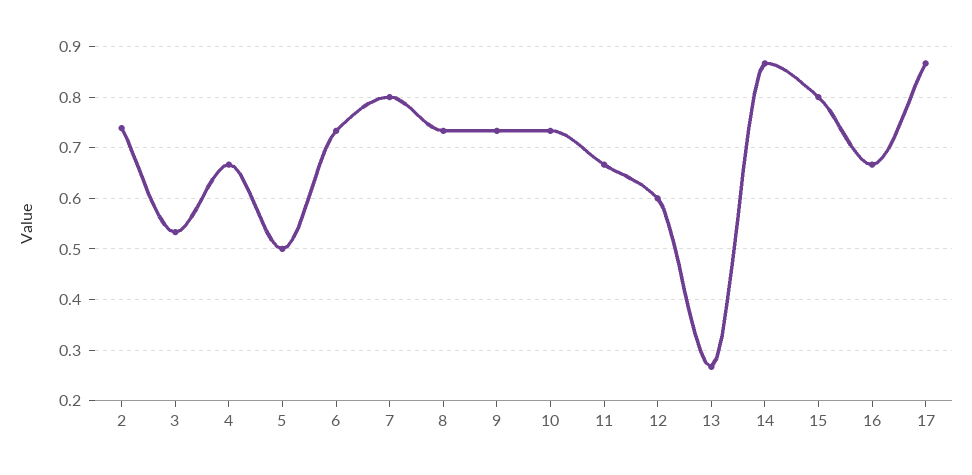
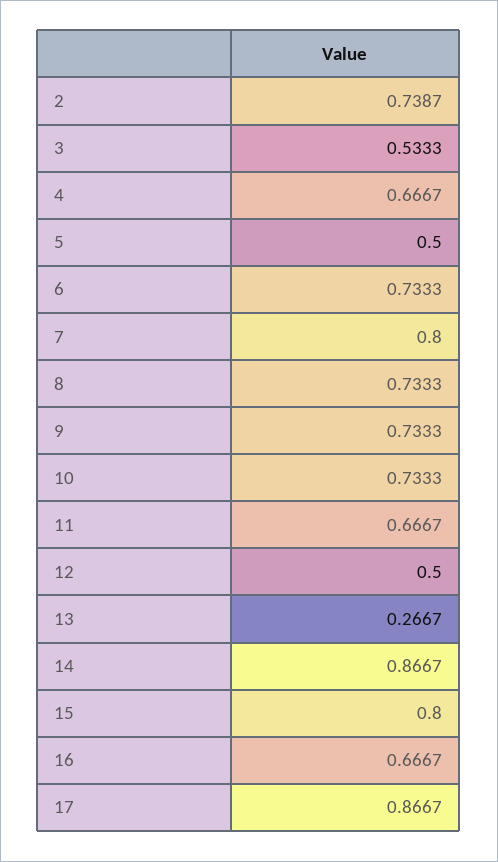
12: 0.6 -> 0.5

